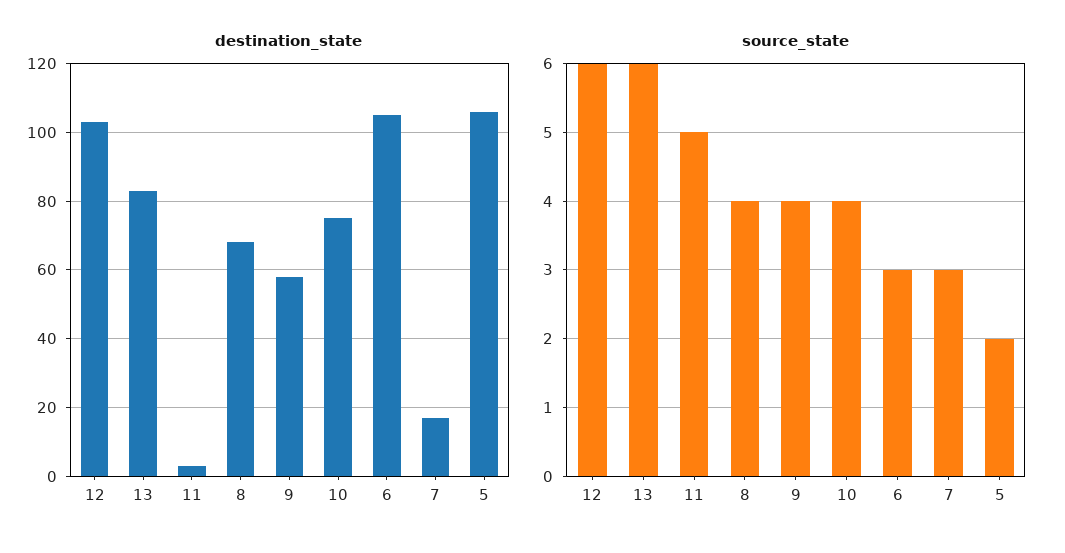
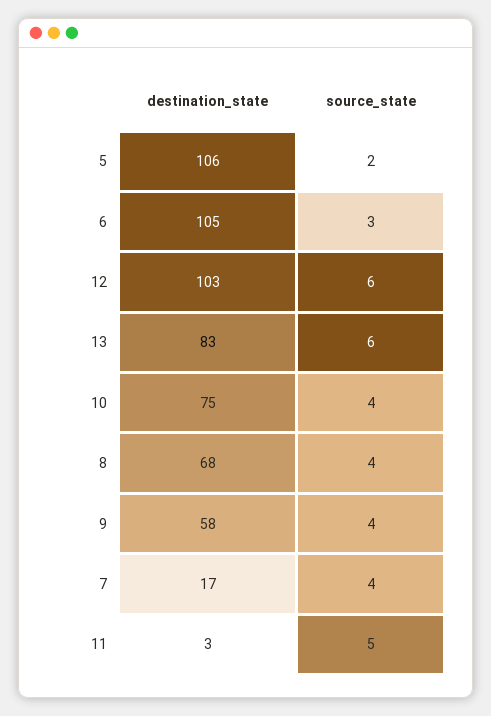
source_state, 7: 3 -> 4

